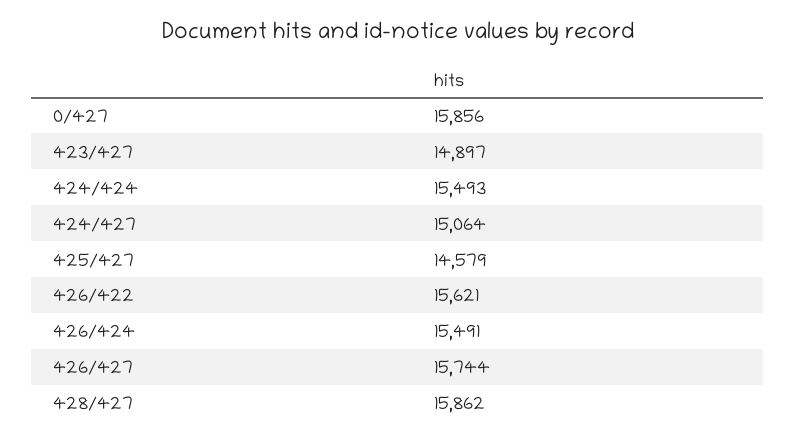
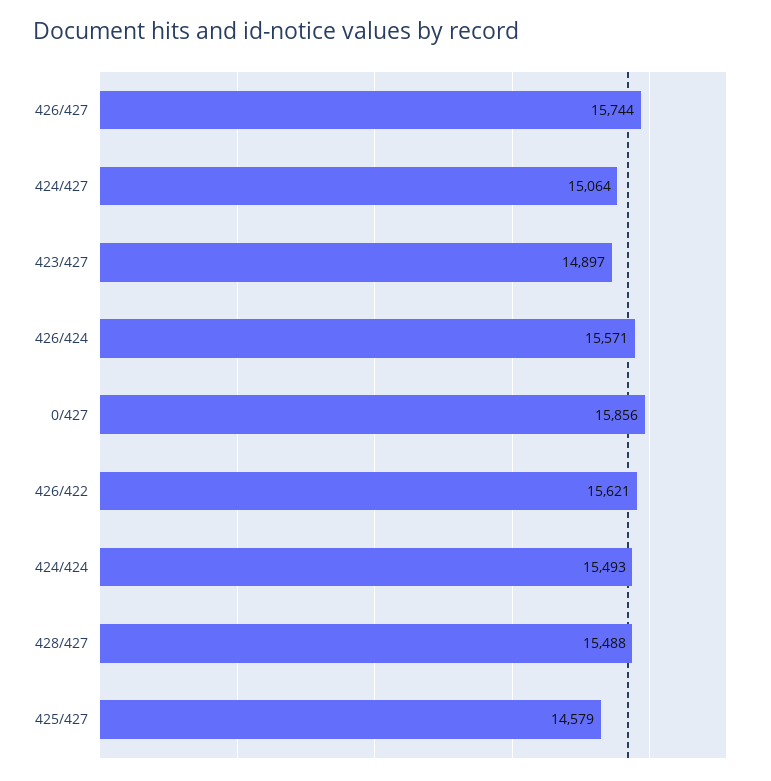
426/424: 15491 -> 15571
428/427: 15862 -> 15488

